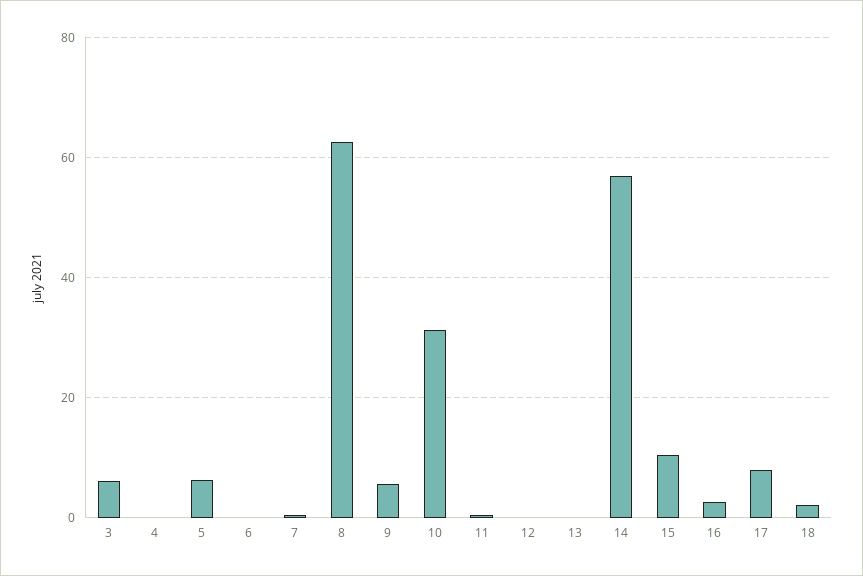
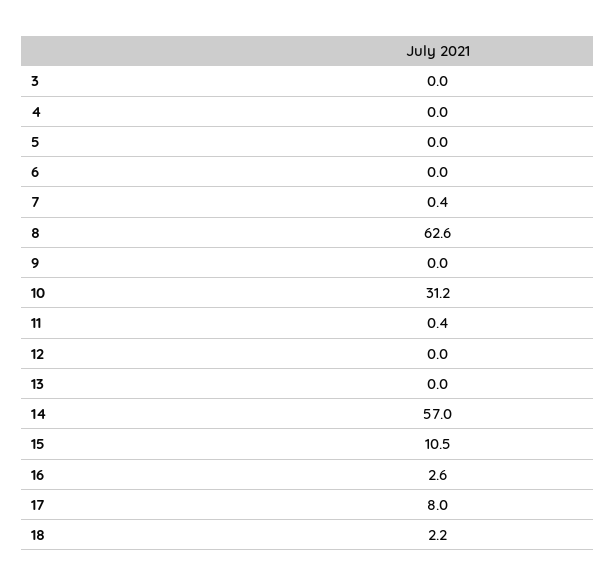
3: 6 -> 0
5: 6 -> 0
9: 6 -> 0

